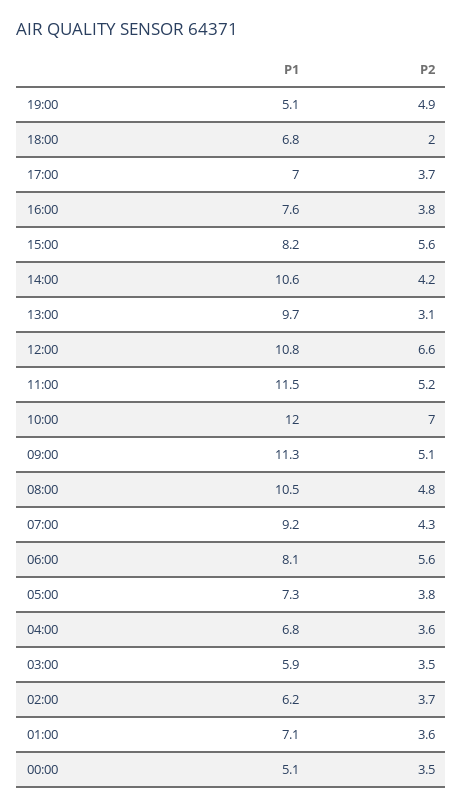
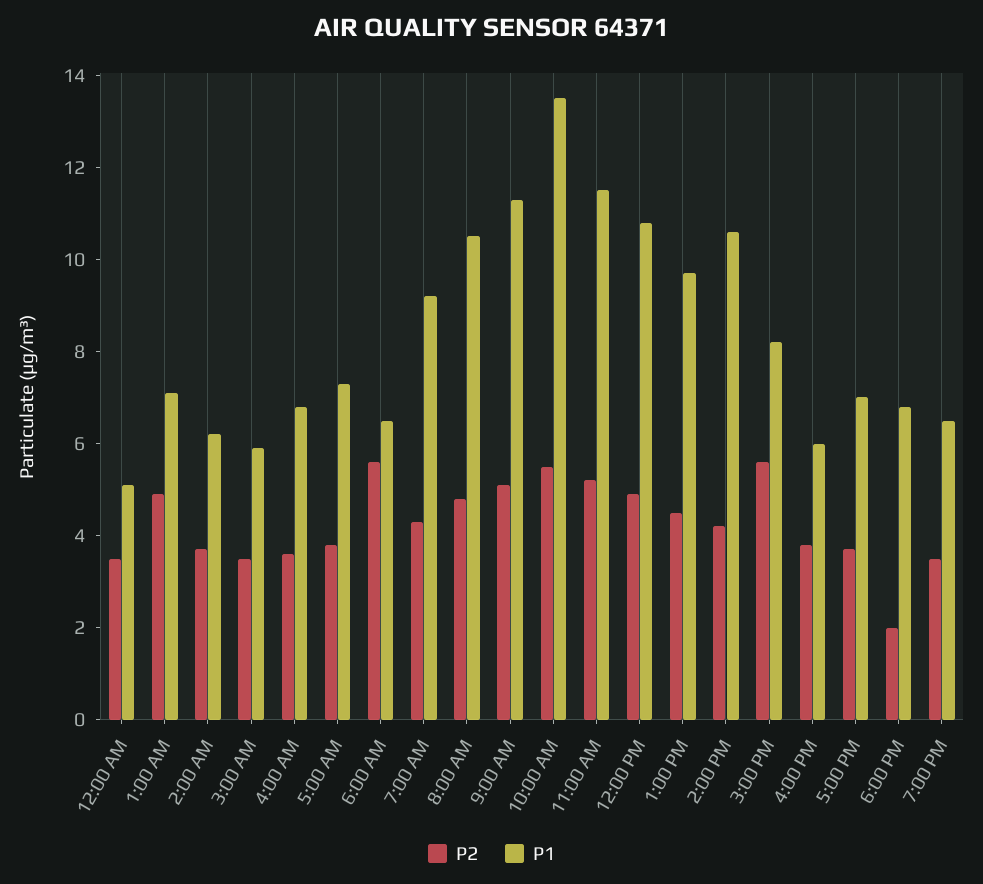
P1, 19:00: 5.1 -> 6.5
P2, 19:00: 4.9 -> 3.5
P1, 16:00: 7.6 -> 6
P2, 13:00: 3.1 -> 4.5
P2, 12:00: 6.6 -> 5
P1, 10:00: 12 -> 13.5
P2, 10:00: 7 -> 5.5
P1, 06:00: 8.1 -> 6.5
P2, 01:00: 3.6 -> 5

